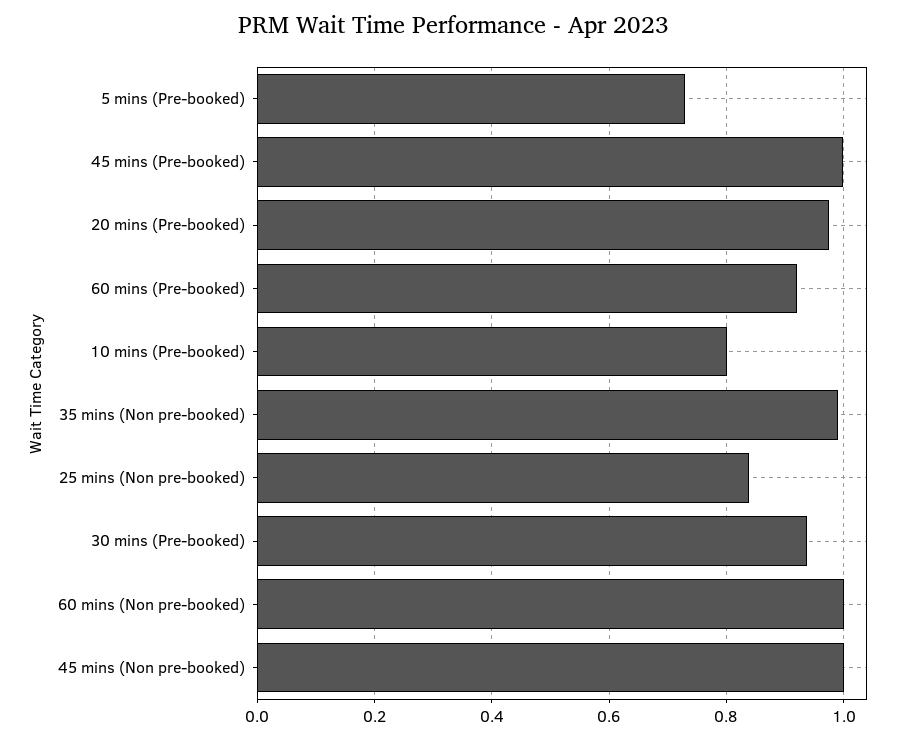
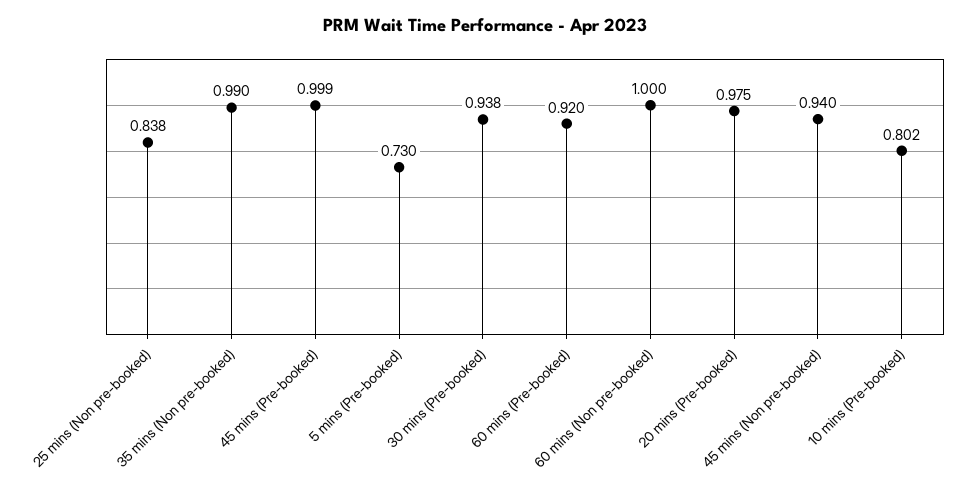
45 mins (Non pre-booked): 1 -> 0.94

